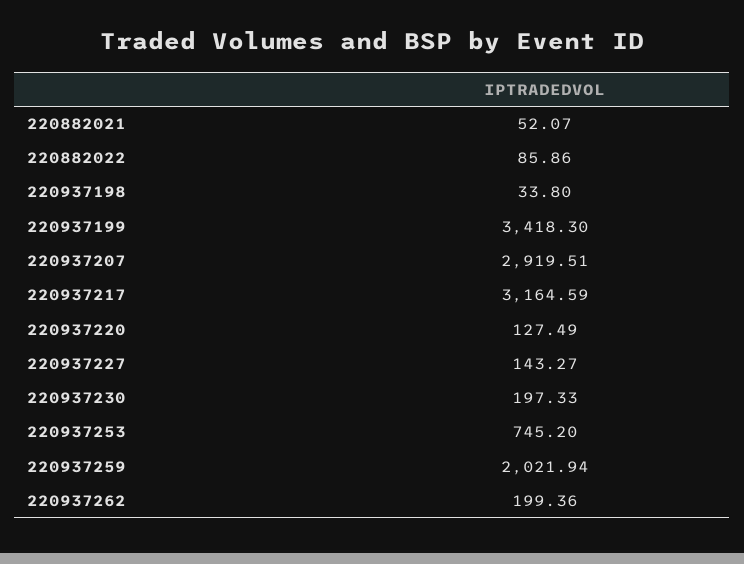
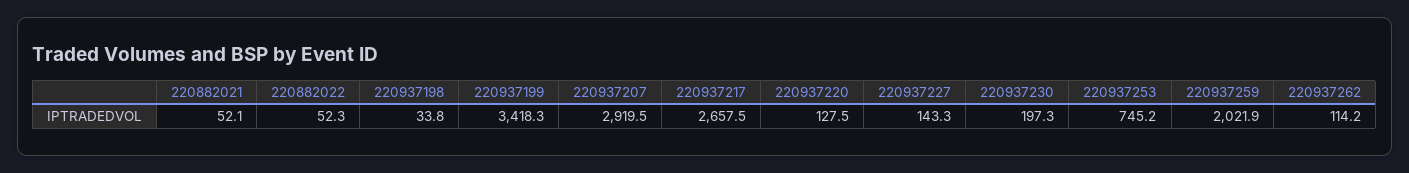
220882022: 85.86 -> 52.3
220937217: 3164.59 -> 2657.5
220937262: 199.36 -> 114.2

